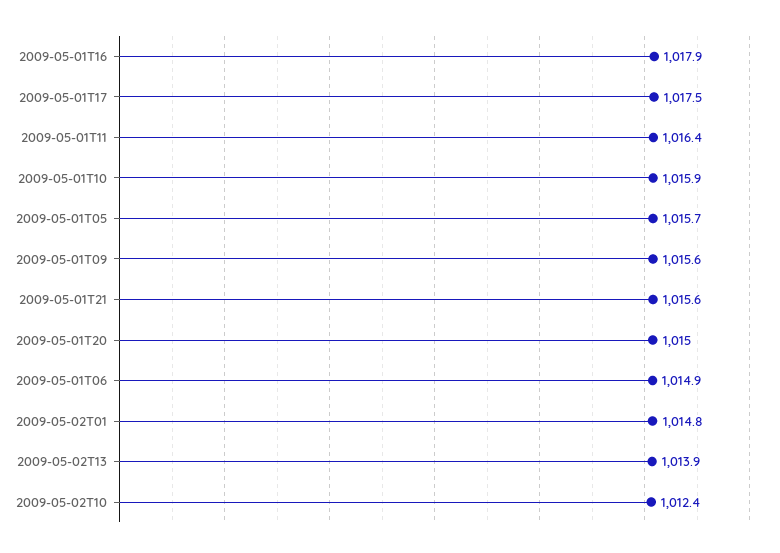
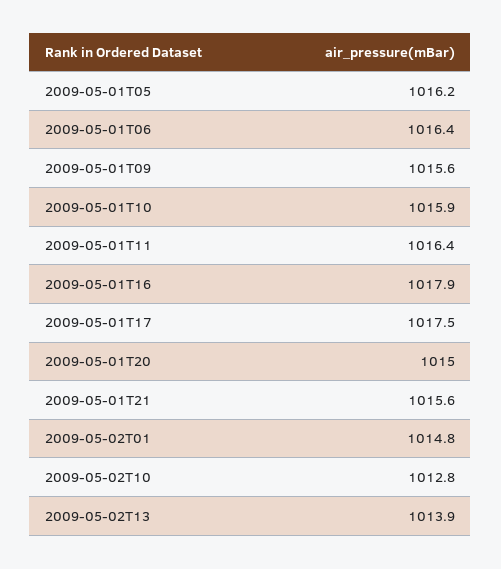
2009-05-01T05: 1015.7 -> 1016.2
2009-05-01T06: 1014.9 -> 1016.4
2009-05-02T10: 1012.4 -> 1012.8

